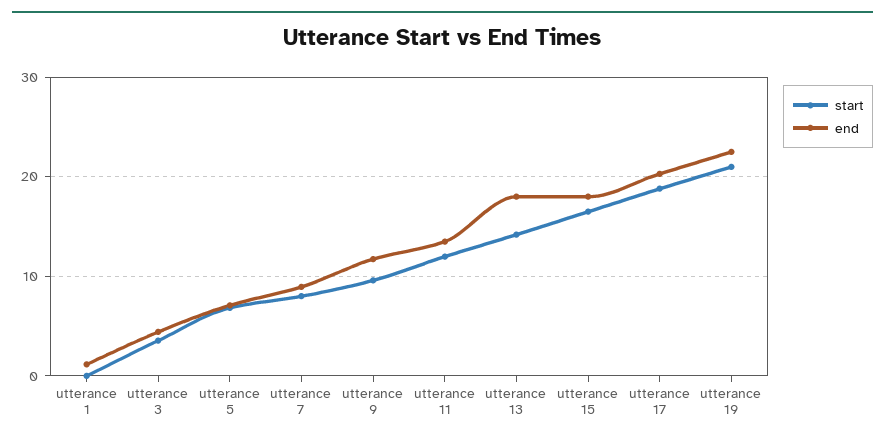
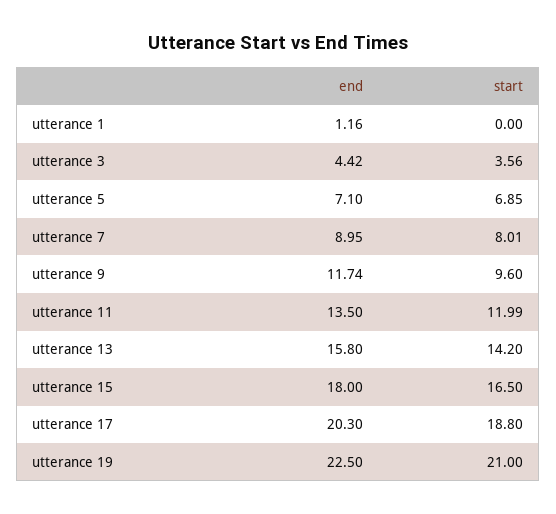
end, utterance 13: 18 -> 15.8

